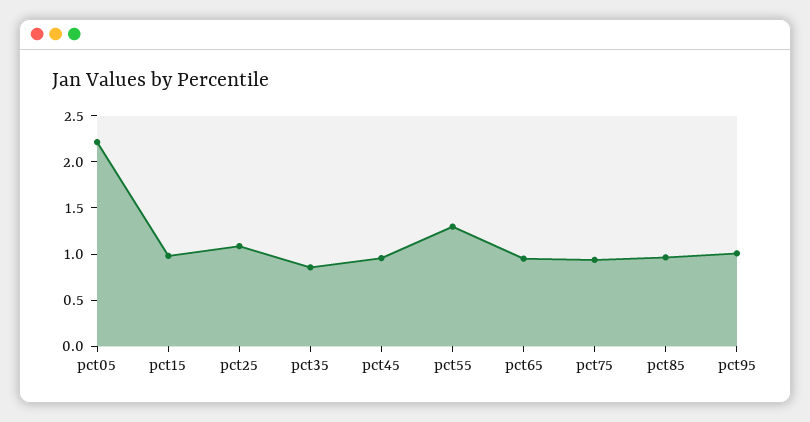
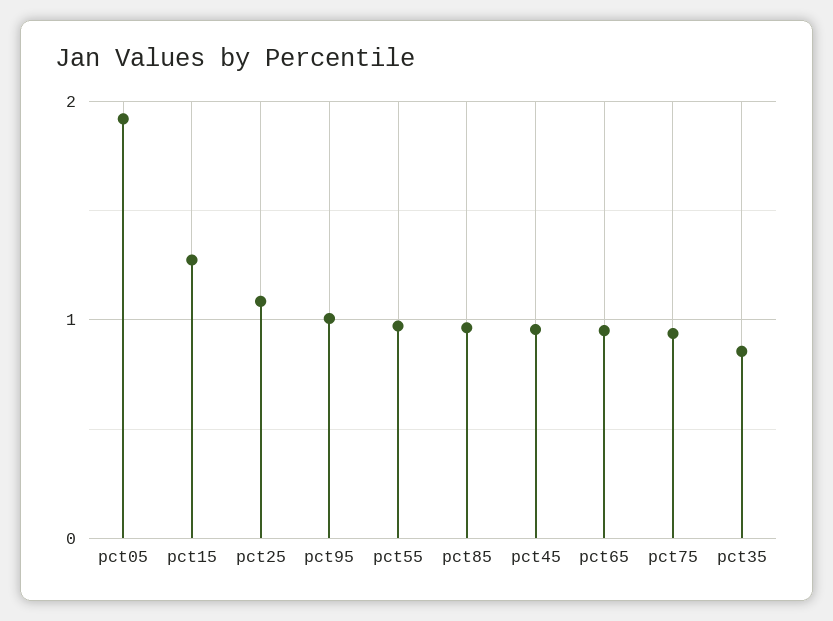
pct05: 2.2 -> 1.9
pct15: 1 -> 1.3
pct55: 1.3 -> 1

